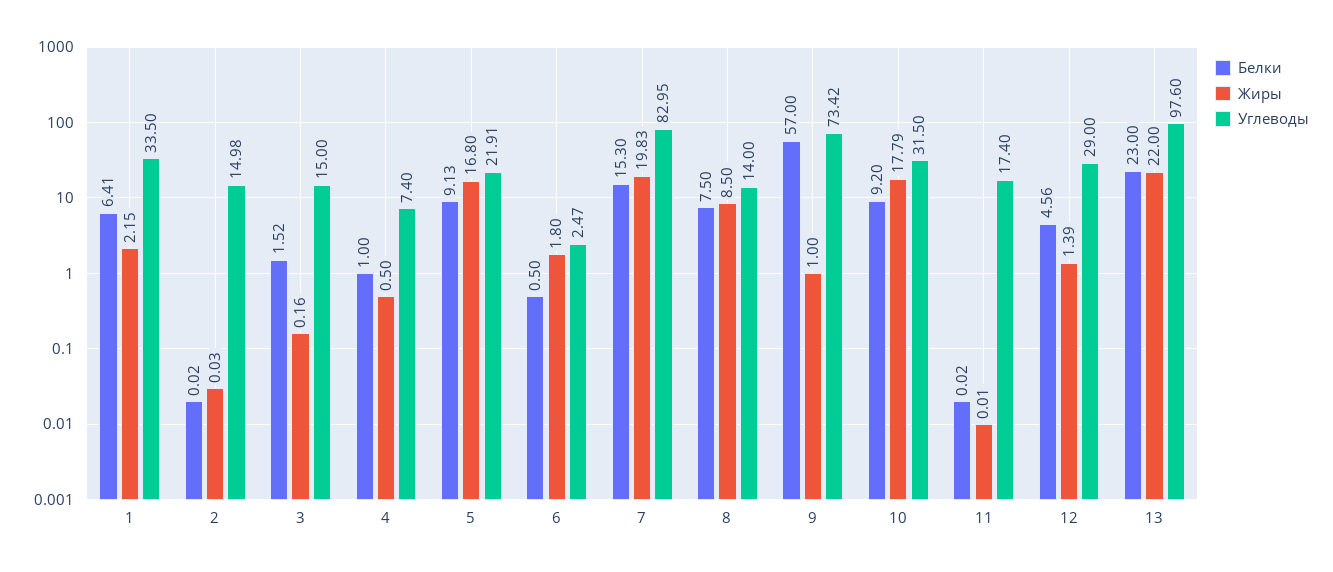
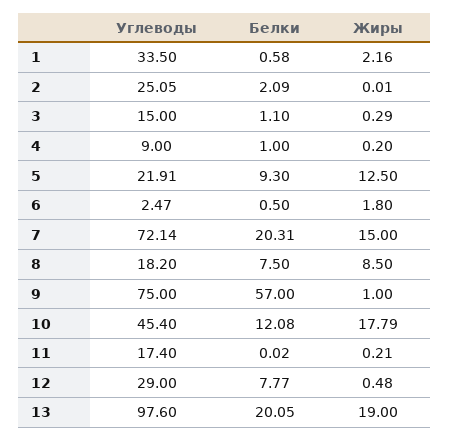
Белки, 1: 6.41 -> 0.58
Жиры, 1: 2.15 -> 2.16
Белки, 2: 0.02 -> 2.09
Жиры, 2: 0.03 -> 0.01
Углеводы, 2: 14.98 -> 25.05
Белки, 3: 1.52 -> 1.1
Жиры, 3: 0.16 -> 0.29
Жиры, 4: 0.5 -> 0.2
Углеводы, 4: 7.4 -> 9
Белки, 5: 9.13 -> 9.3
Жиры, 5: 16.8 -> 12.5
Белки, 7: 15.3 -> 20.31
Жиры, 7: 19.83 -> 15
Углеводы, 7: 82.95 -> 72.14
Углеводы, 8: 14 -> 18.2
Углеводы, 9: 73.42 -> 75
Белки, 10: 9.2 -> 12.08
Углеводы, 10: 31.5 -> 45.4
Жиры, 11: 0.01 -> 0.21
Белки, 12: 4.56 -> 7.77
Жиры, 12: 1.39 -> 0.48
Белки, 13: 23 -> 20.05
Жиры, 13: 22 -> 19

